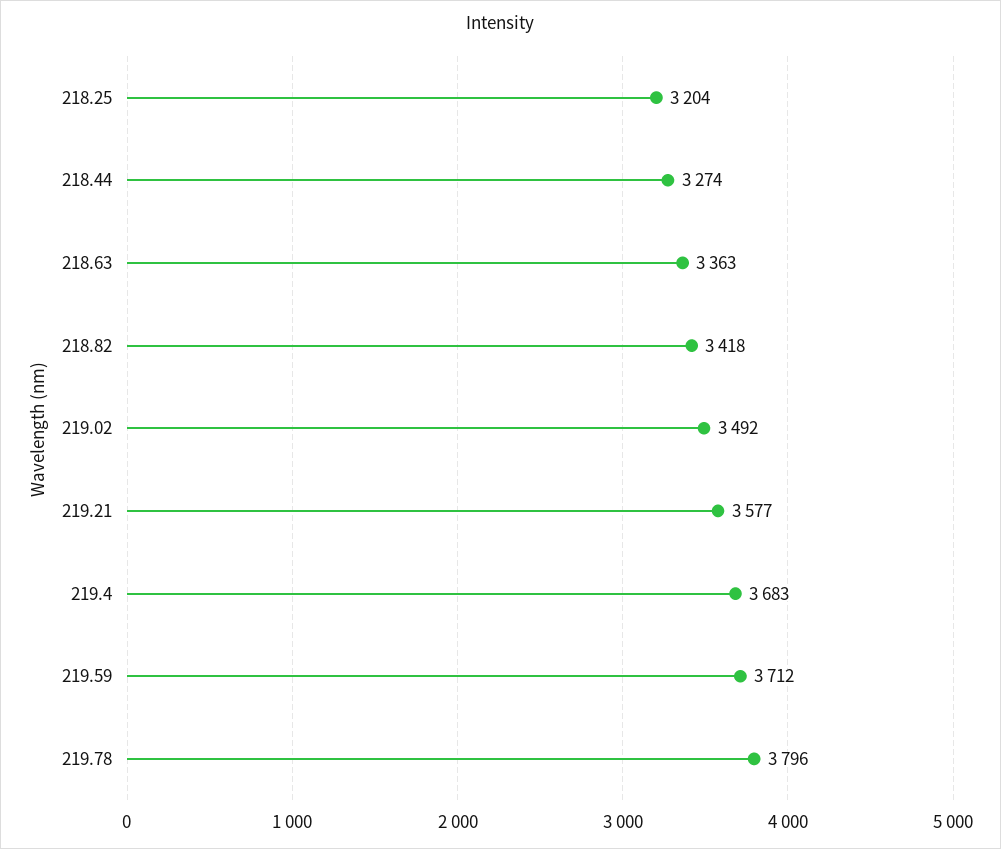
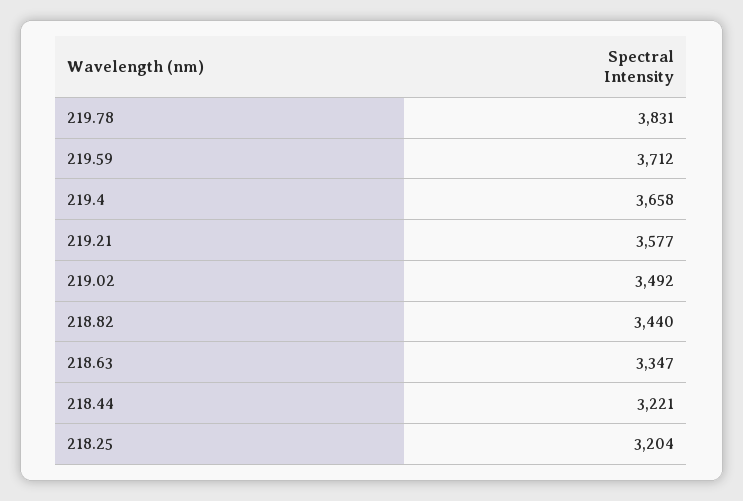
218.44: 3274 -> 3221
218.63: 3363 -> 3347
218.82: 3418 -> 3440
219.4: 3683 -> 3658
219.78: 3796 -> 3831

